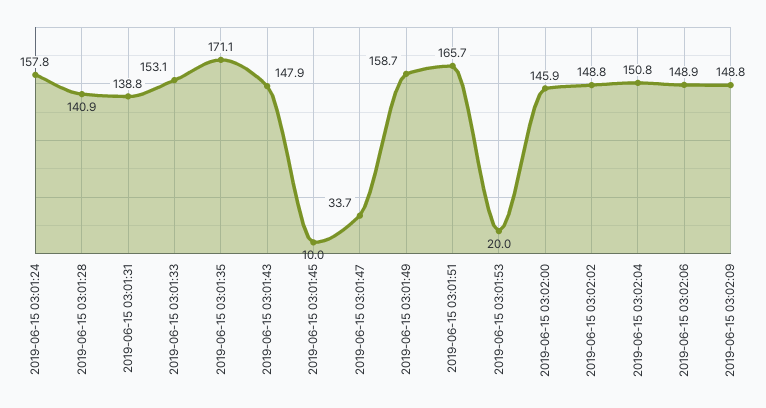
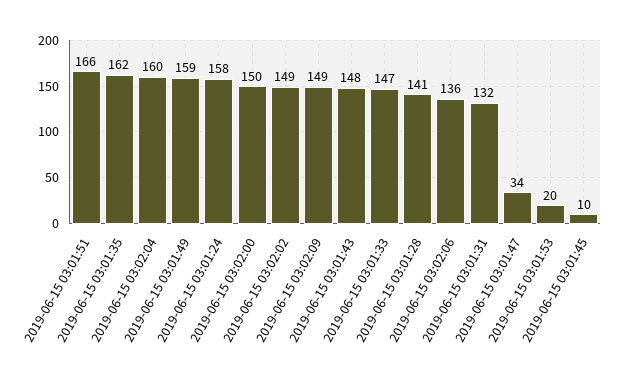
2019-06-15 03:01:31: 138.8 -> 132
2019-06-15 03:01:33: 153.1 -> 147
2019-06-15 03:01:35: 171.1 -> 162
2019-06-15 03:02:00: 145.9 -> 150
2019-06-15 03:02:04: 150.8 -> 160
2019-06-15 03:02:06: 148.9 -> 136

